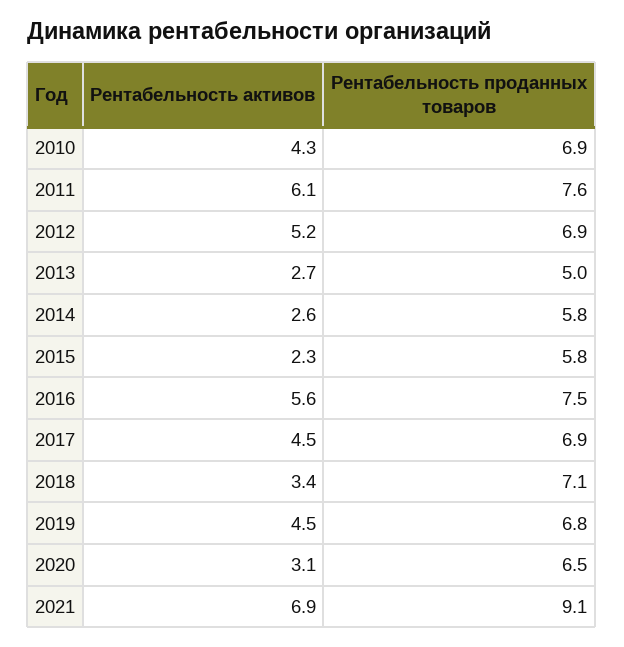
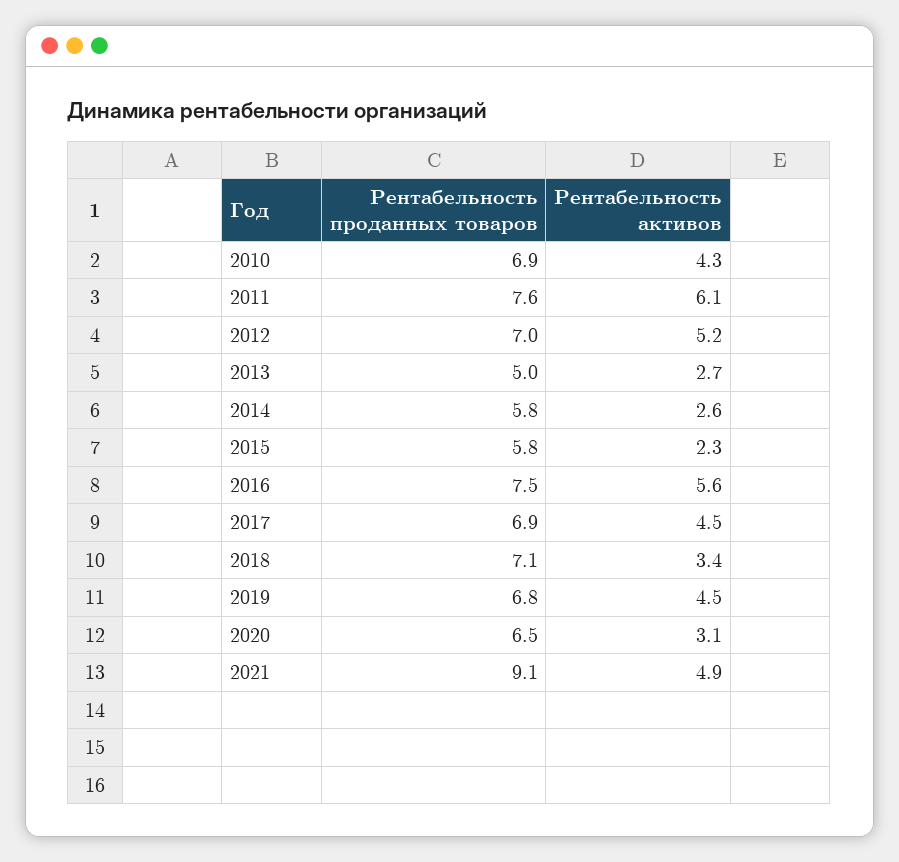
Рентабельность проданных товаров, 2012: 6.9 -> 7
Рентабельность активов, 2021: 6.9 -> 4.9

